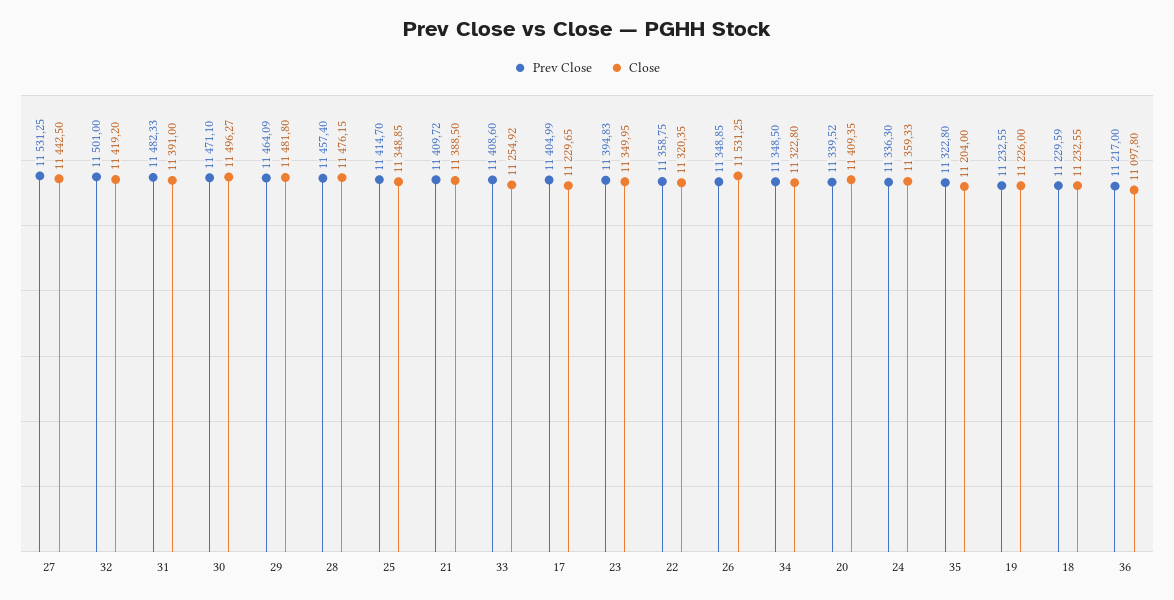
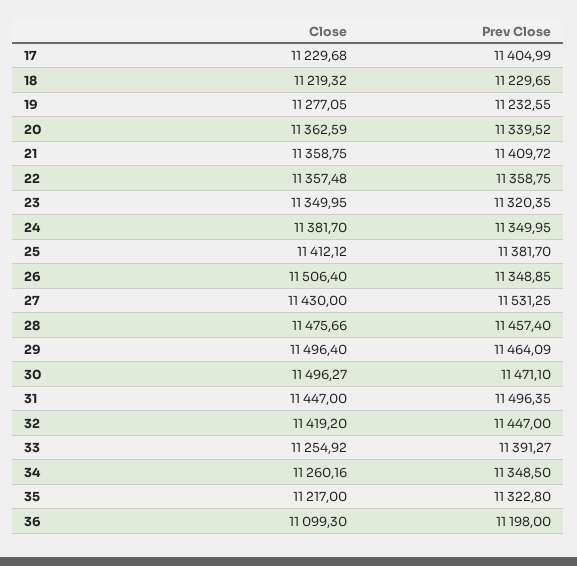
Close, 27: 11442.5 -> 11430
Prev Close, 32: 11501 -> 11447
Prev Close, 31: 11482.33 -> 11496.35
Close, 31: 11391 -> 11447
Close, 29: 11481.8 -> 11496.4
Close, 28: 11476.15 -> 11475.66
Prev Close, 25: 11414.7 -> 11381.7
Close, 25: 11348.85 -> 11412.12
Close, 21: 11388.5 -> 11358.75
Prev Close, 33: 11408.6 -> 11391.27
Close, 17: 11229.65 -> 11229.68
Prev Close, 23: 11394.83 -> 11320.35
Close, 22: 11320.35 -> 11357.48
Close, 26: 11531.25 -> 11506.4
Close, 34: 11322.8 -> 11260.16
Close, 20: 11409.35 -> 11362.59
Prev Close, 24: 11336.3 -> 11349.95
Close, 24: 11359.33 -> 11381.7
Close, 35: 11204 -> 11217
Close, 19: 11226 -> 11277.05
Prev Close, 18: 11229.59 -> 11229.65
Close, 18: 11232.55 -> 11219.32
Prev Close, 36: 11217 -> 11198
Close, 36: 11097.8 -> 11099.3

